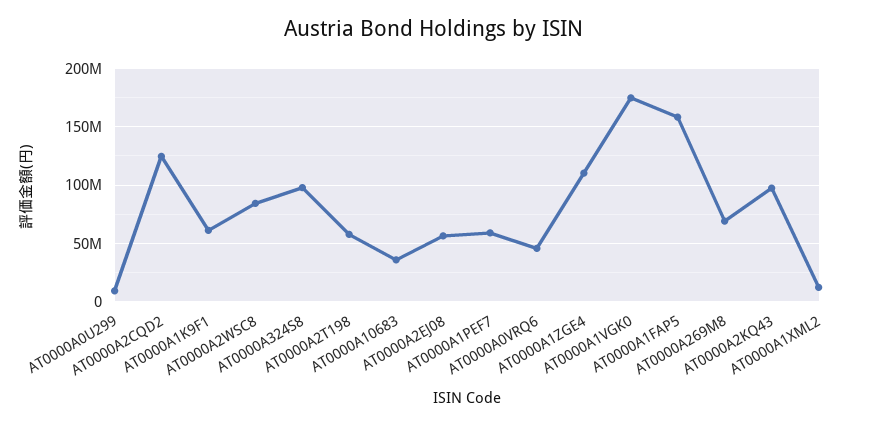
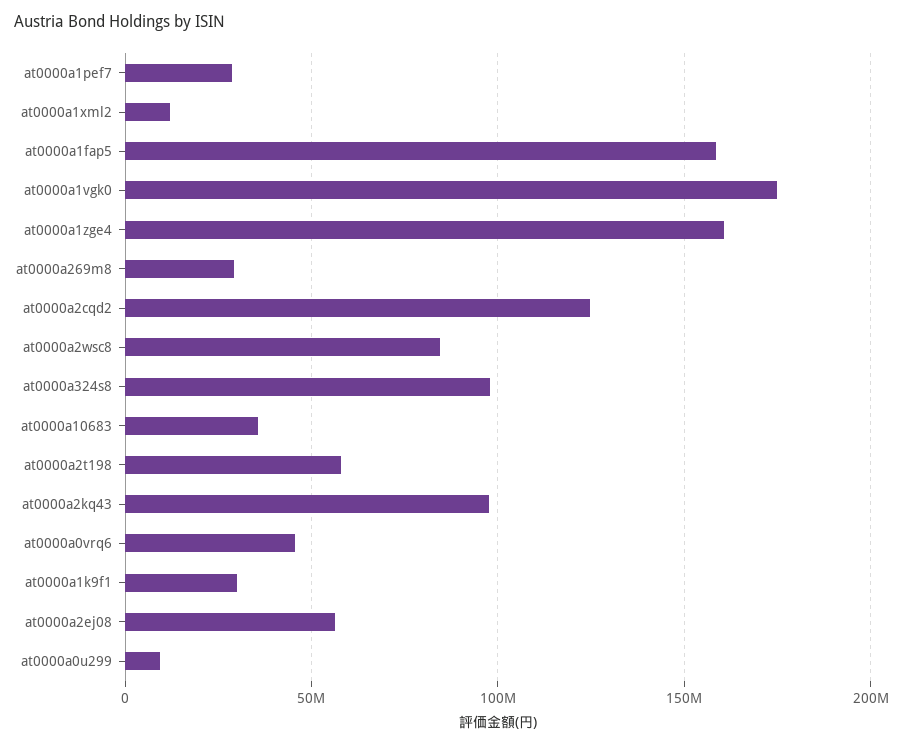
AT0000A1K9F1: 60000000 -> 30000000
AT0000A1PEF7: 60000000 -> 30000000
AT0000A1ZGE4: 110000000 -> 160000000
AT0000A269M8: 70000000 -> 30000000

